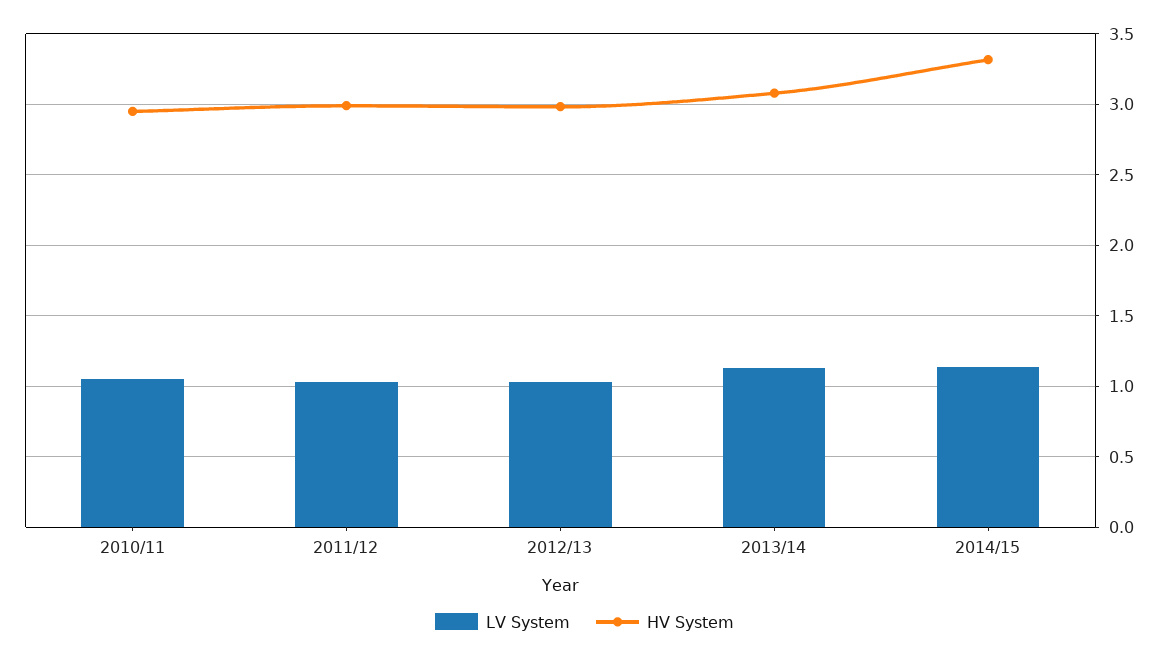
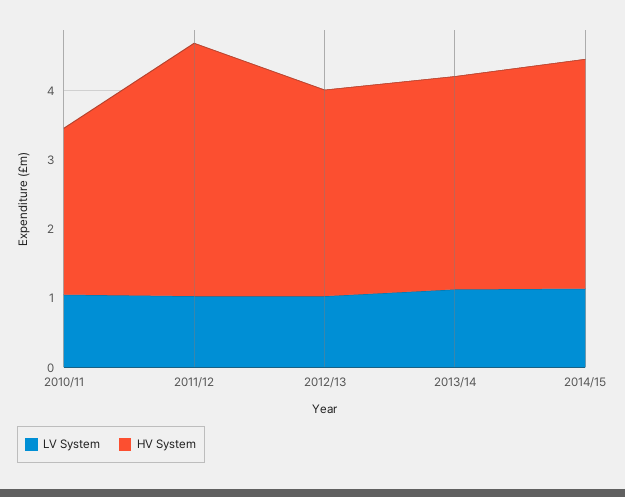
HV System, 2010/11: 2.95 -> 2.4
HV System, 2011/12: 3 -> 3.6

